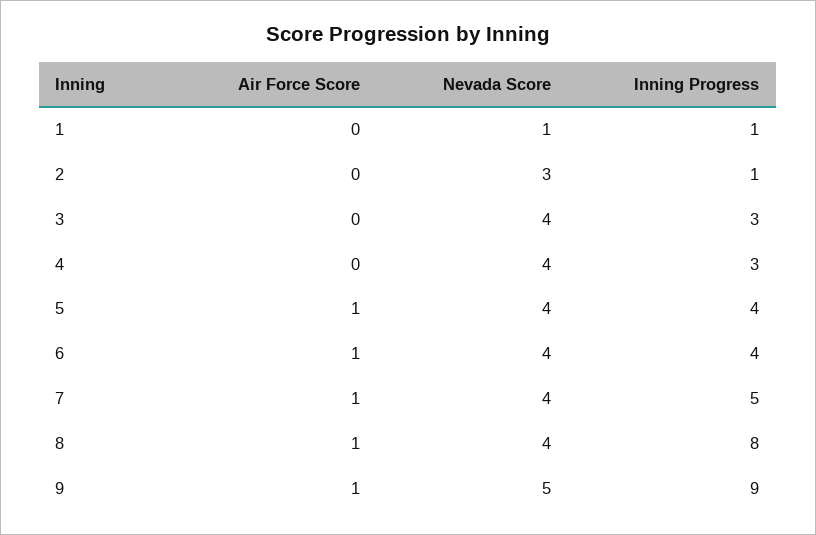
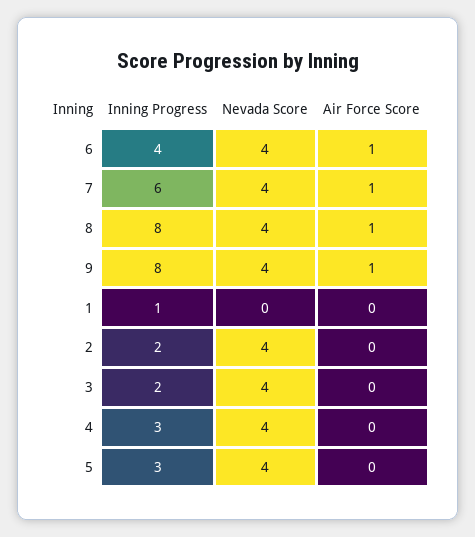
Nevada Score, 1: 1 -> 0
Nevada Score, 2: 3 -> 4
Inning Progress, 2: 1 -> 2
Inning Progress, 3: 3 -> 2
Air Force Score, 5: 1 -> 0
Inning Progress, 5: 4 -> 3
Inning Progress, 7: 5 -> 6
Nevada Score, 9: 5 -> 4
Inning Progress, 9: 9 -> 8

